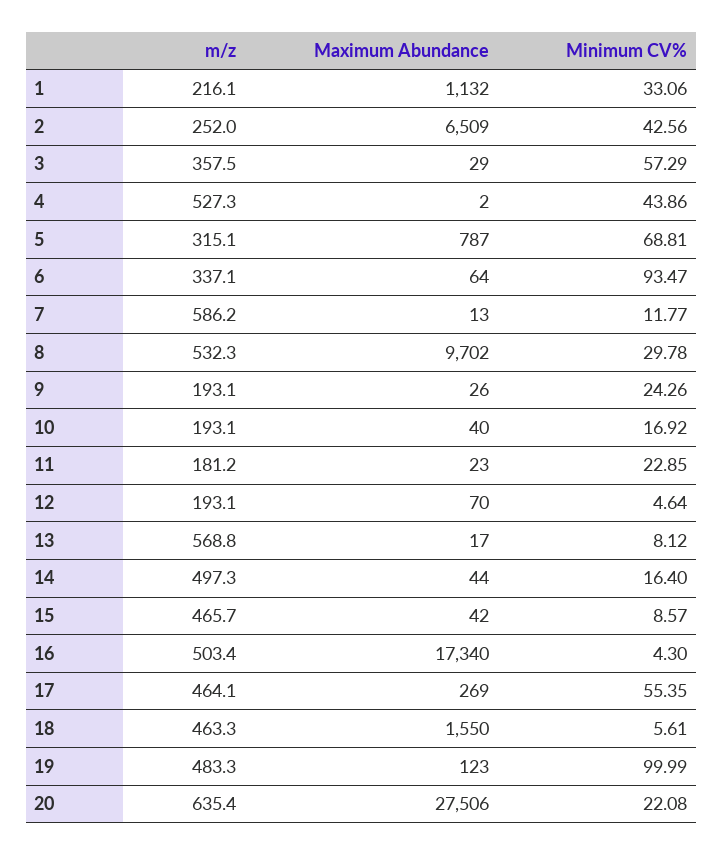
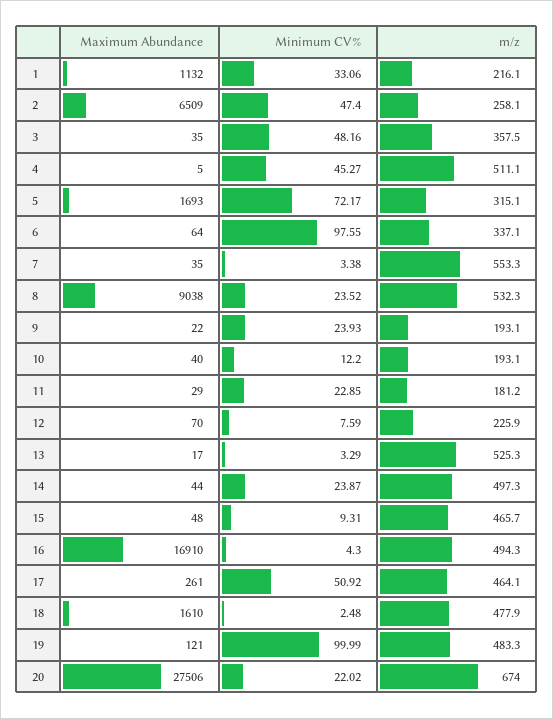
m/z, 2: 252 -> 258.1
Minimum CV%, 2: 42.56 -> 47.4
Maximum Abundance, 3: 29 -> 35
Minimum CV%, 3: 57.29 -> 48.16
m/z, 4: 527.3 -> 511.1
Maximum Abundance, 4: 2 -> 5
Minimum CV%, 4: 43.86 -> 45.27
Maximum Abundance, 5: 787 -> 1693
Minimum CV%, 5: 68.81 -> 72.17
Minimum CV%, 6: 93.47 -> 97.55
m/z, 7: 586.2 -> 553.3
Maximum Abundance, 7: 13 -> 35
Minimum CV%, 7: 11.77 -> 3.38
Maximum Abundance, 8: 9702 -> 9038
Minimum CV%, 8: 29.78 -> 23.52
Maximum Abundance, 9: 26 -> 22
Minimum CV%, 9: 24.26 -> 23.93
Minimum CV%, 10: 16.92 -> 12.2
Maximum Abundance, 11: 23 -> 29
m/z, 12: 193.1 -> 225.9
Minimum CV%, 12: 4.64 -> 7.59
m/z, 13: 568.8 -> 525.3
Minimum CV%, 13: 8.12 -> 3.29
Minimum CV%, 14: 16.4 -> 23.87
Maximum Abundance, 15: 42 -> 48
Minimum CV%, 15: 8.57 -> 9.31
m/z, 16: 503.4 -> 494.3
Maximum Abundance, 16: 17340 -> 16910
Maximum Abundance, 17: 269 -> 261
Minimum CV%, 17: 55.35 -> 50.92
m/z, 18: 463.3 -> 477.9
Maximum Abundance, 18: 1550 -> 1610
Minimum CV%, 18: 5.61 -> 2.48
Maximum Abundance, 19: 123 -> 121
m/z, 20: 635.4 -> 674
Minimum CV%, 20: 22.08 -> 22.02

